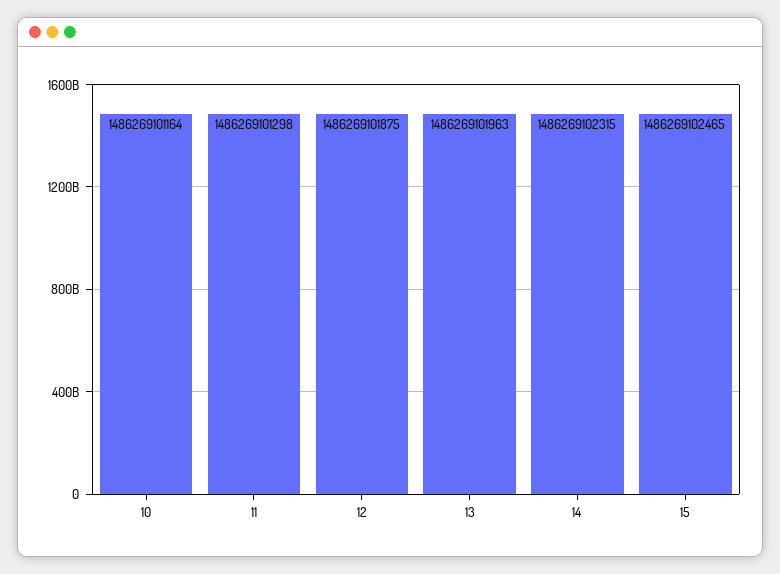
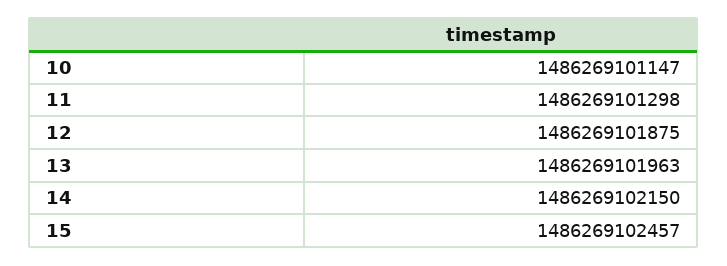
10: 1486269101164 -> 1486269101147
14: 1486269102315 -> 1486269102150
15: 1486269102465 -> 1486269102457

